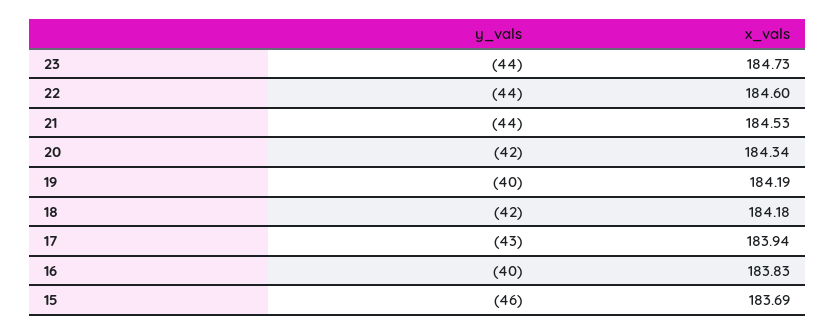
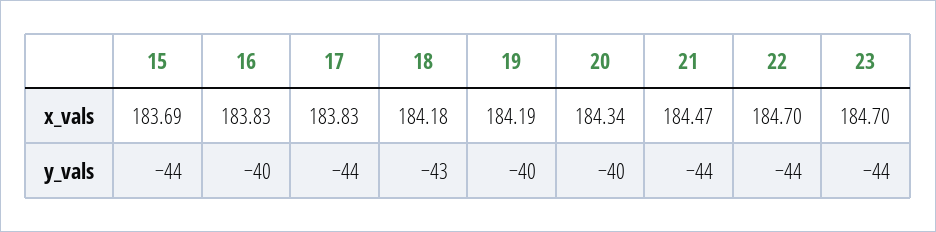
x_vals, 23: 184.73 -> 184.7
x_vals, 22: 184.6 -> 184.7
x_vals, 21: 184.53 -> 184.47
y_vals, 20: -42 -> -40
y_vals, 18: -42 -> -43
y_vals, 17: -43 -> -44
x_vals, 17: 183.94 -> 183.83
y_vals, 15: -46 -> -44

